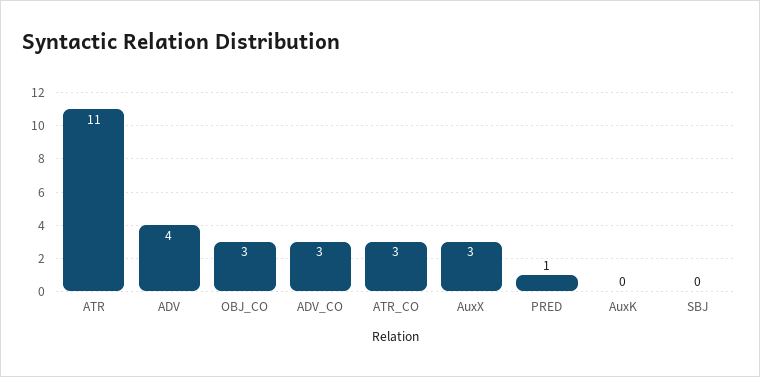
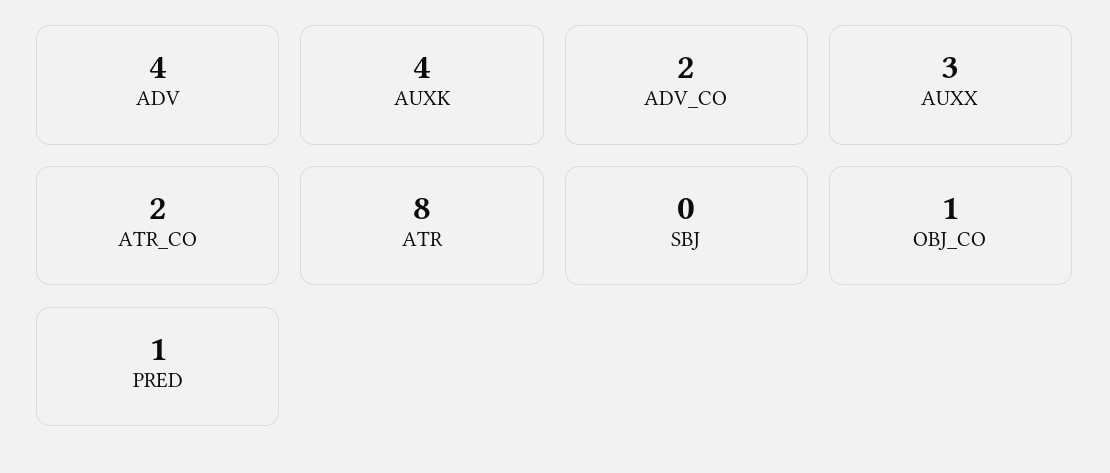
ATR: 11 -> 8
OBJ_CO: 3 -> 1
ADV_CO: 3 -> 2
ATR_CO: 3 -> 2
AuxK: 0 -> 4

